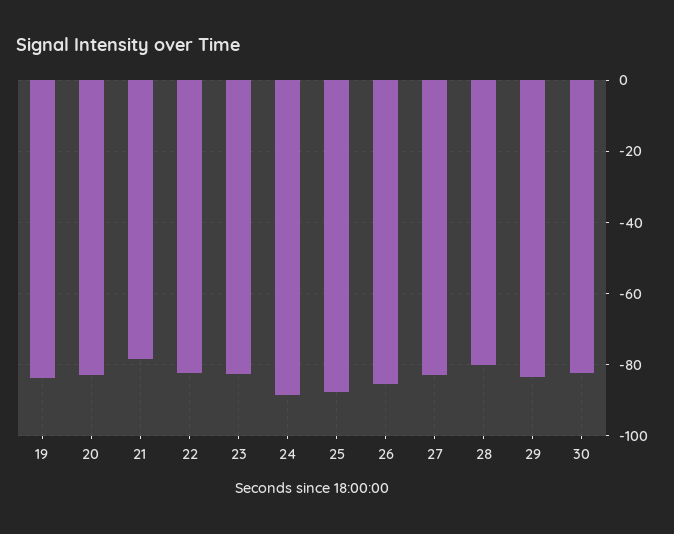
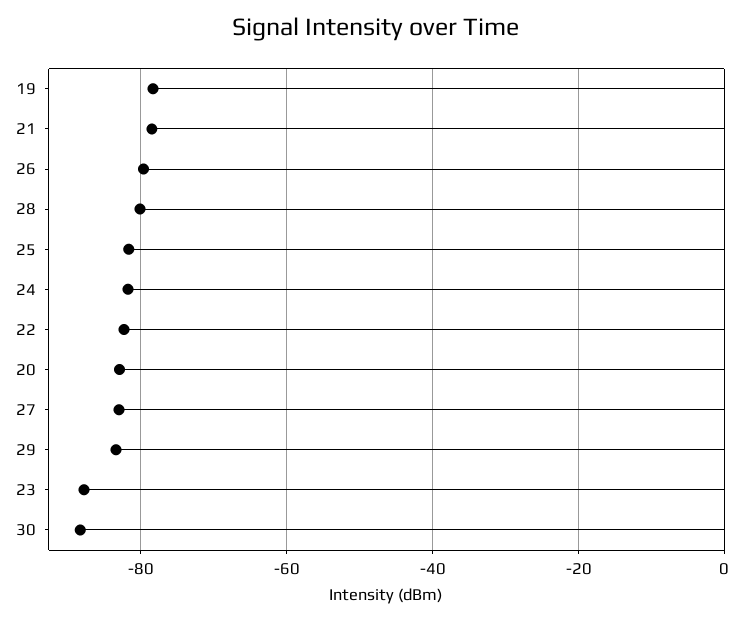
19: -84 -> -78
23: -82 -> -88
24: -88 -> -82
25: -88 -> -82
26: -86 -> -80
30: -82 -> -88

